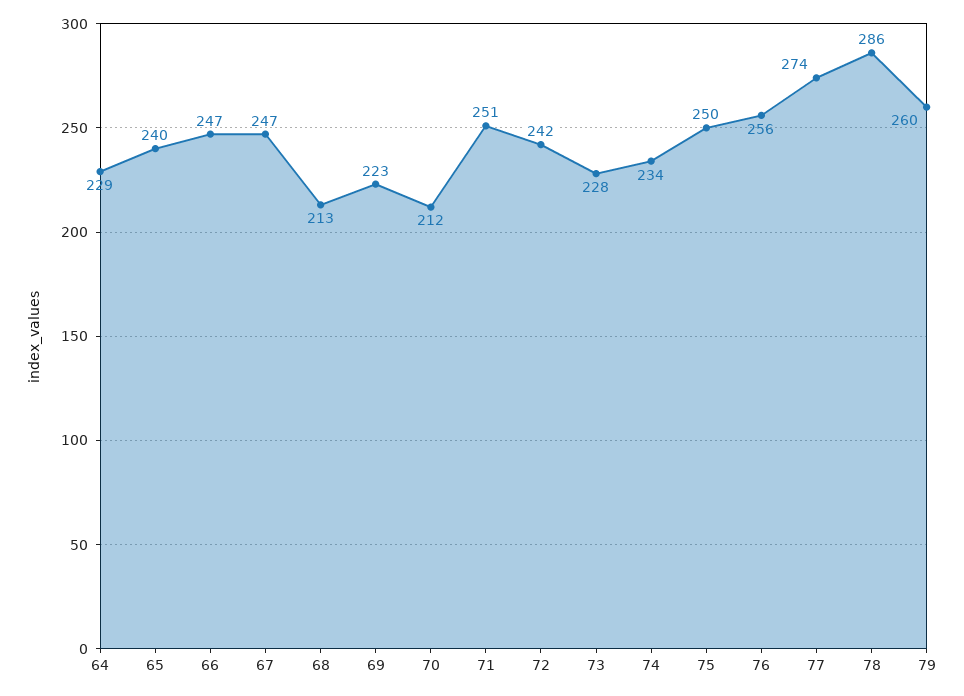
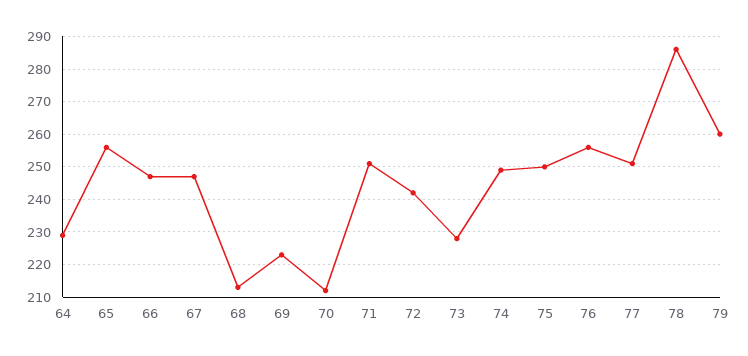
65: 240 -> 255
74: 234 -> 250
77: 274 -> 250

